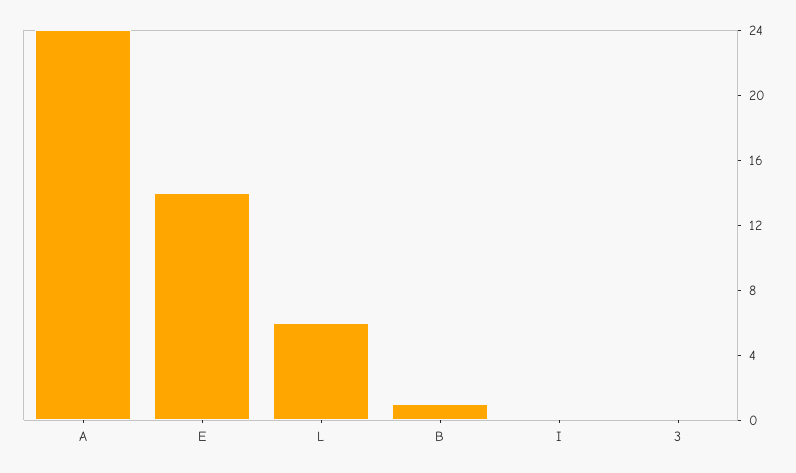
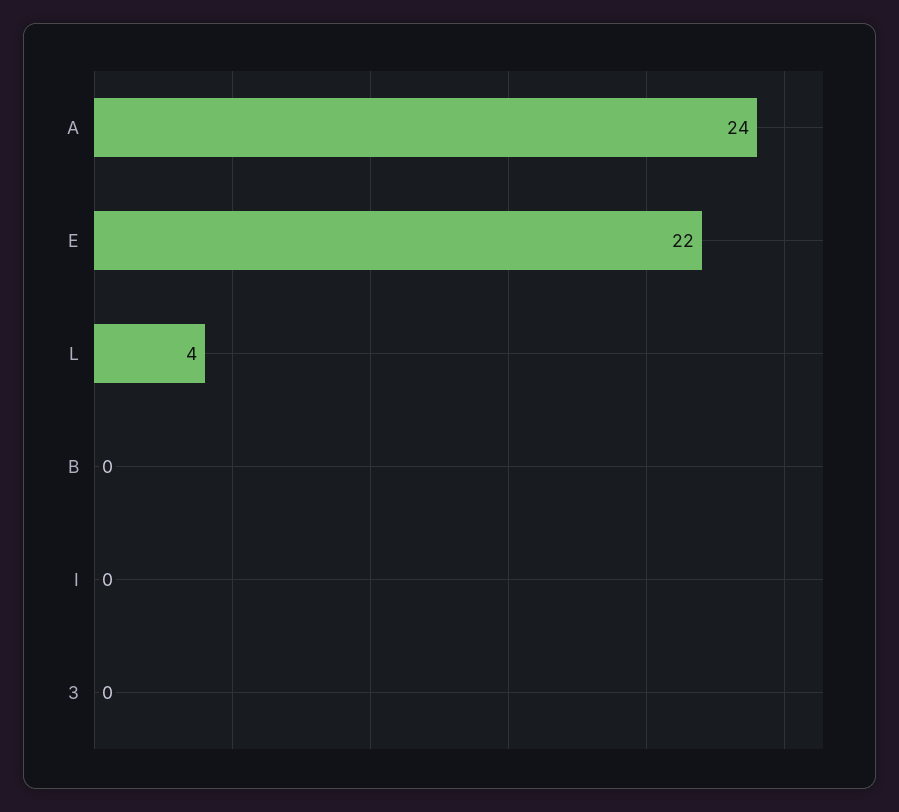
E: 14 -> 22
L: 6 -> 4
B: 1 -> 0

